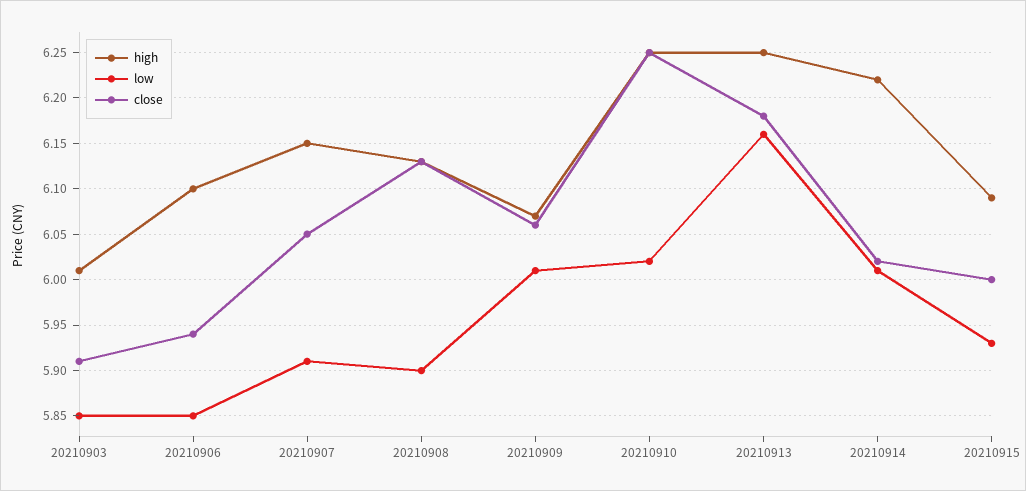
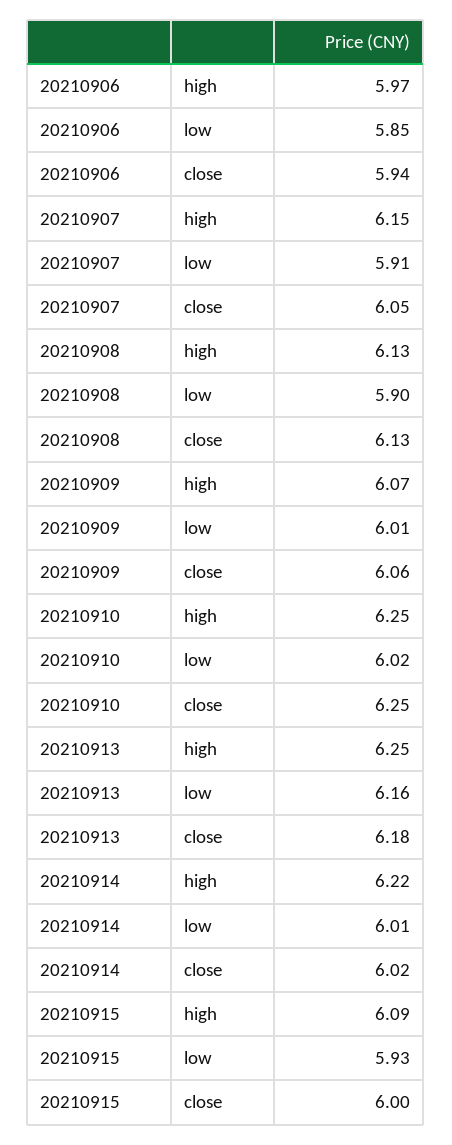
high, 20210903: 6.01 -> none
low, 20210903: 5.85 -> none
close, 20210903: 5.91 -> none
high, 20210906: 6.1 -> 5.97

